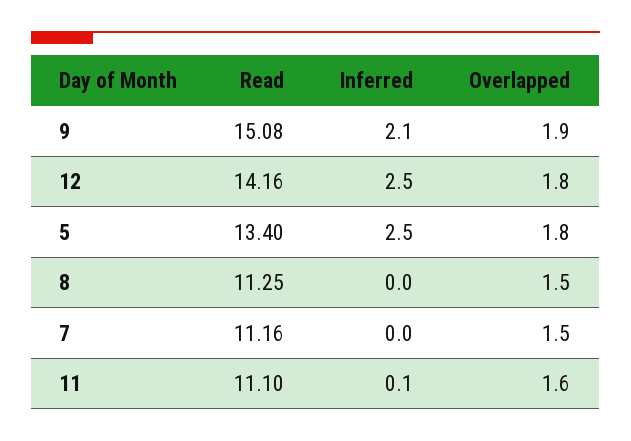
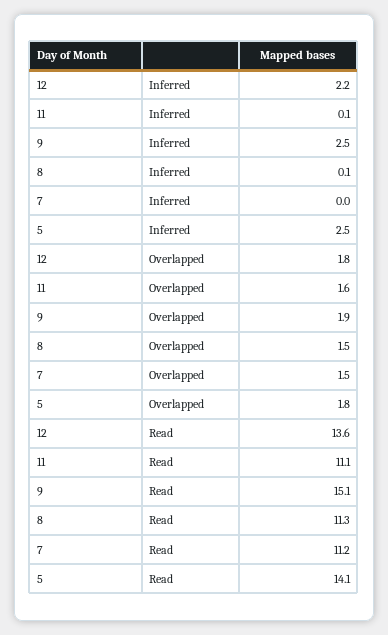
Inferred, 9: 2.1 -> 2.5
Read, 12: 14.16 -> 13.6
Inferred, 12: 2.5 -> 2.2
Read, 5: 13.4 -> 14.1
Inferred, 8: 0 -> 0.1

